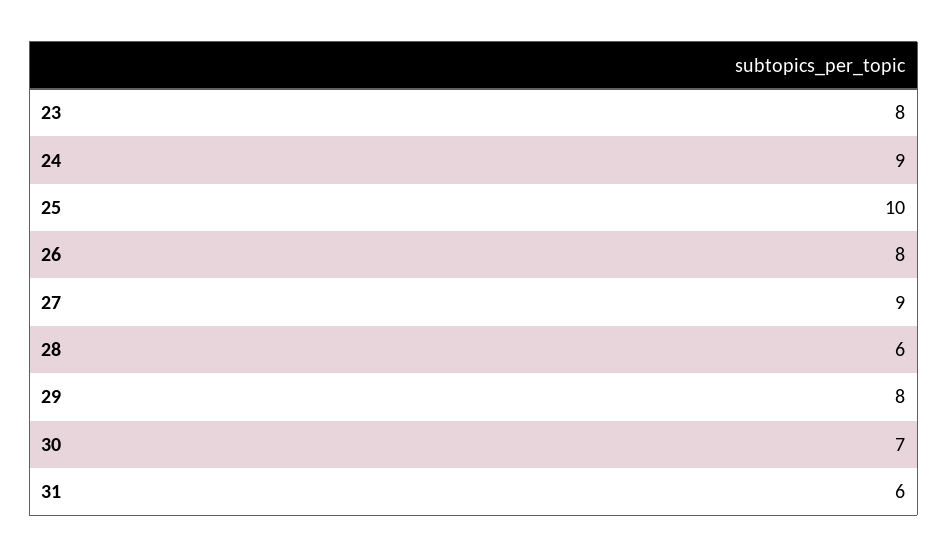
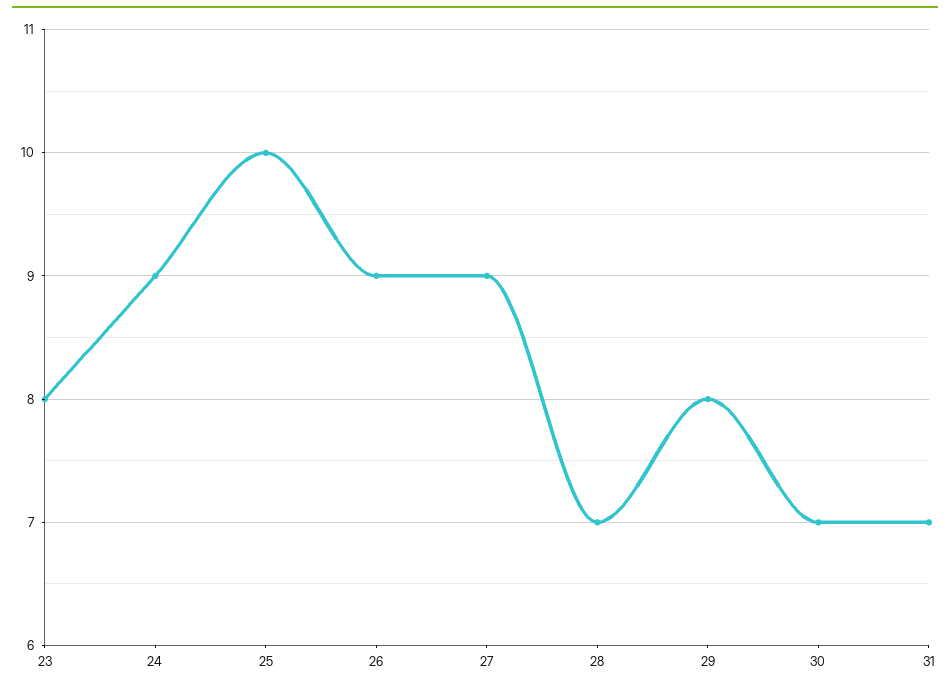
26: 8 -> 9
28: 6 -> 7
31: 6 -> 7

